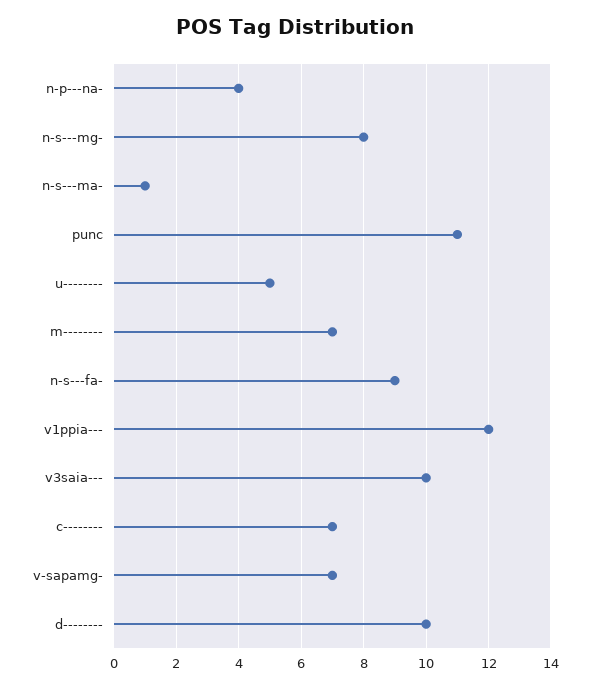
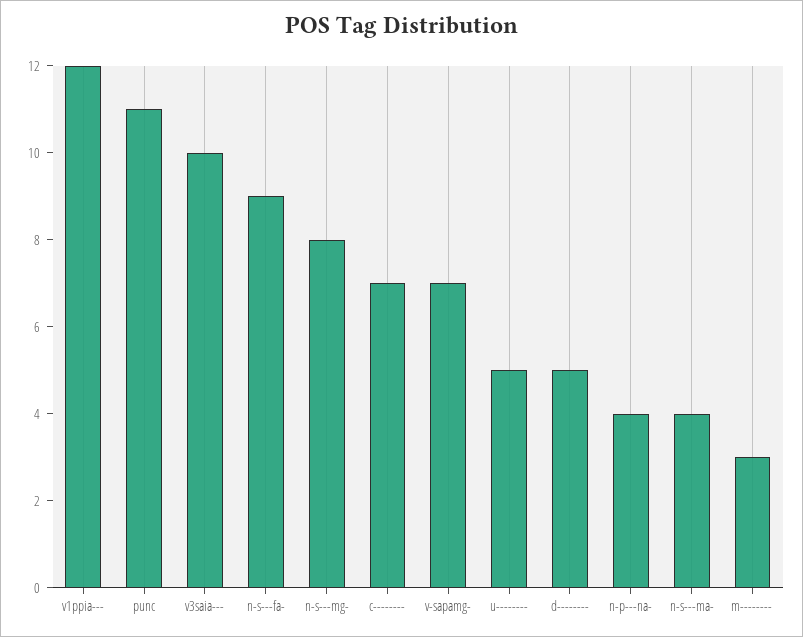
n-s---ma-: 1 -> 4
m--------: 7 -> 3
d--------: 10 -> 5

